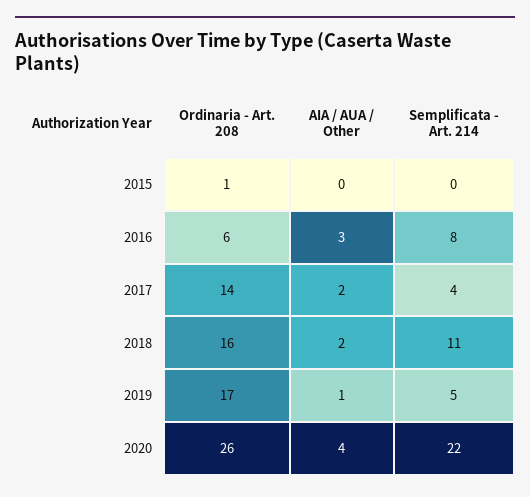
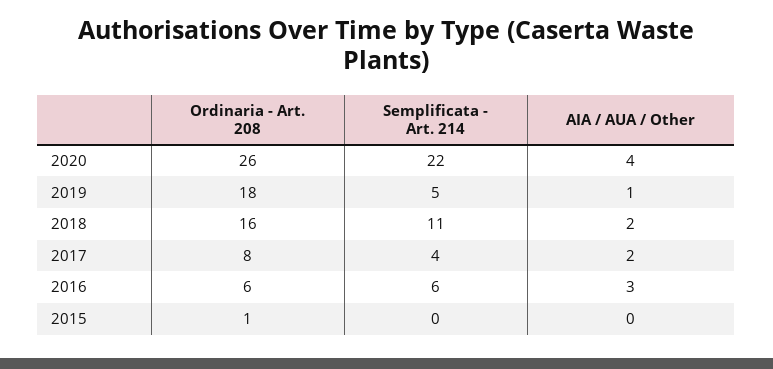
Semplificata - Art. 214, 2016: 8 -> 6
Ordinaria - Art. 208, 2017: 14 -> 8
Ordinaria - Art. 208, 2019: 17 -> 18

